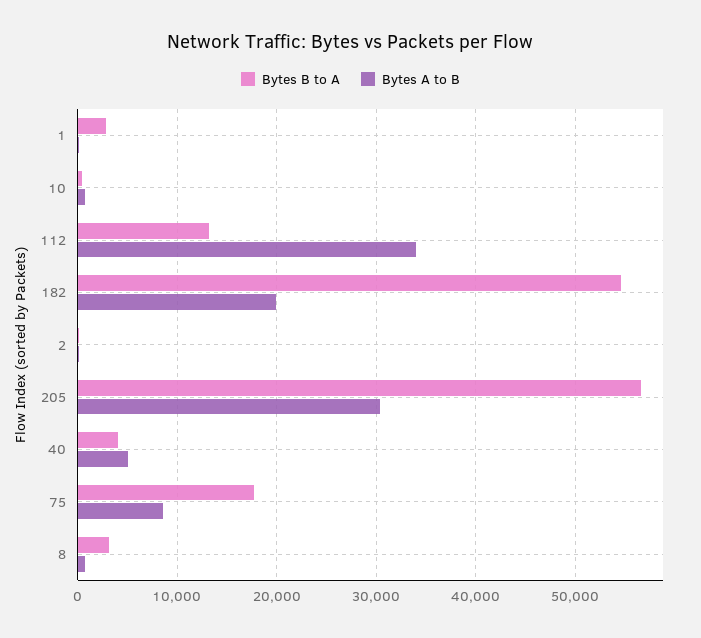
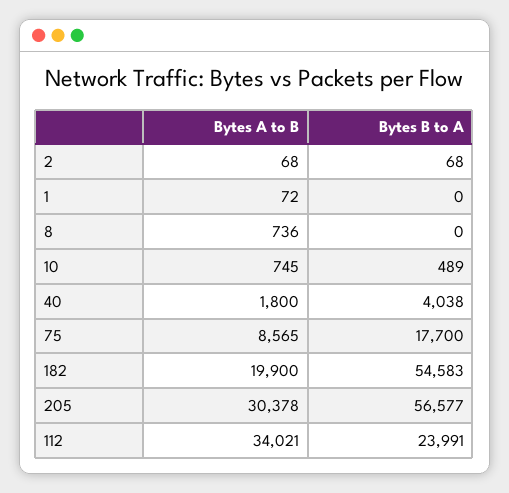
Bytes B to A, 1: 3000 -> 0
Bytes B to A, 112: 13000 -> 23991
Bytes A to B, 40: 5000 -> 1800
Bytes B to A, 8: 3000 -> 0

